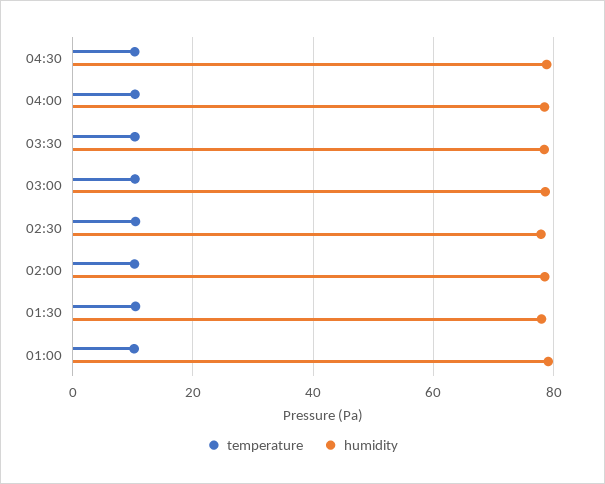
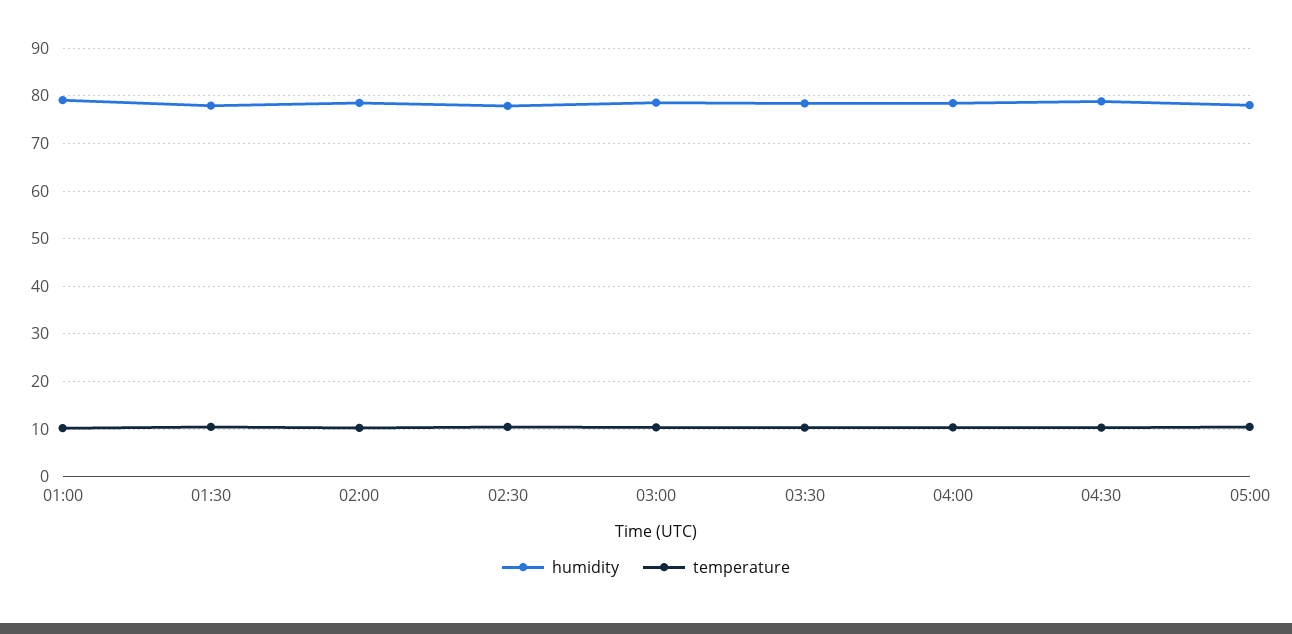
humidity, 05:00: none -> 78
temperature, 05:00: none -> 10

